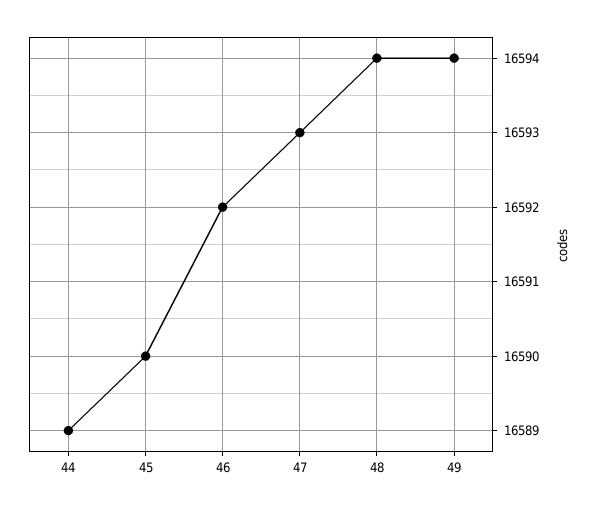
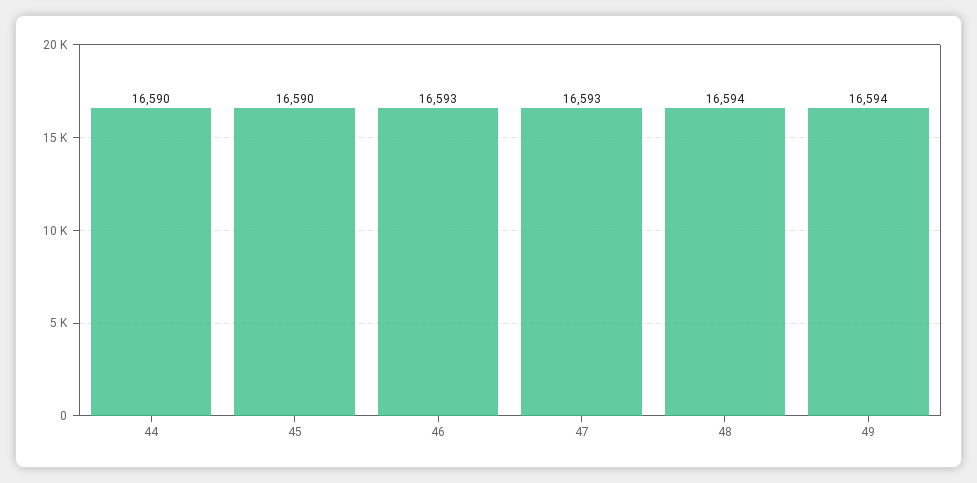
44: 16589 -> 16590
46: 16592 -> 16593

